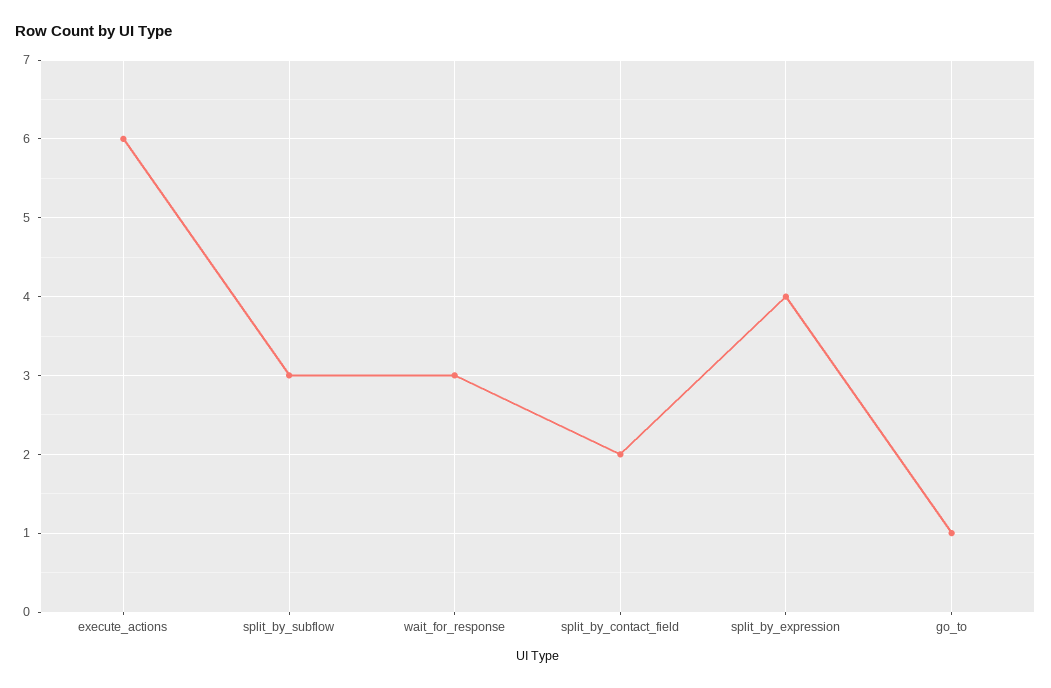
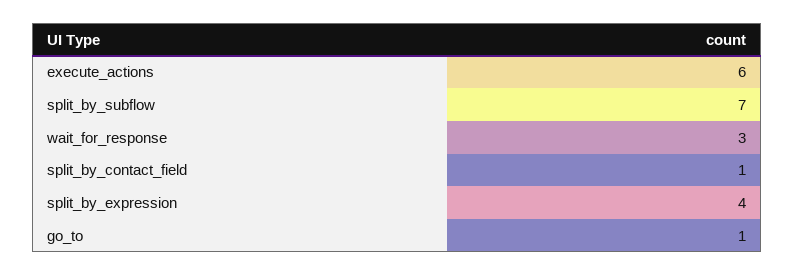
split_by_subflow: 3 -> 7
split_by_contact_field: 2 -> 1

